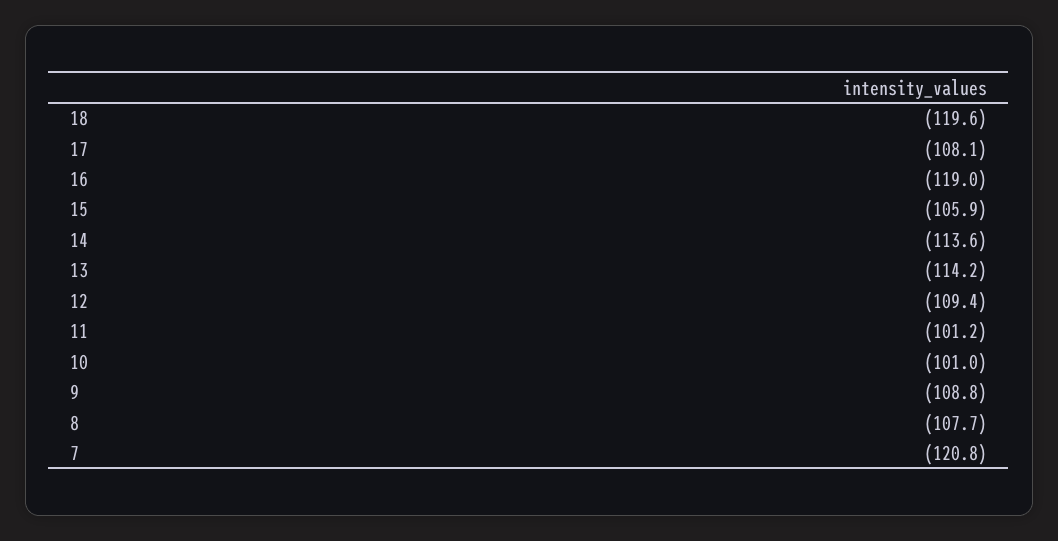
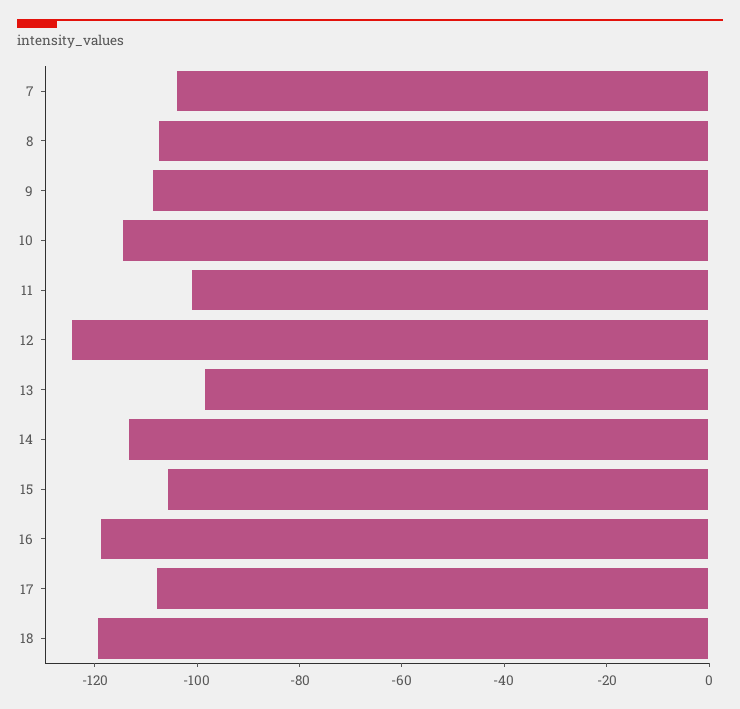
13: -114.2 -> -100
12: -109.4 -> -125
10: -101 -> -115
7: -120.8 -> -105

